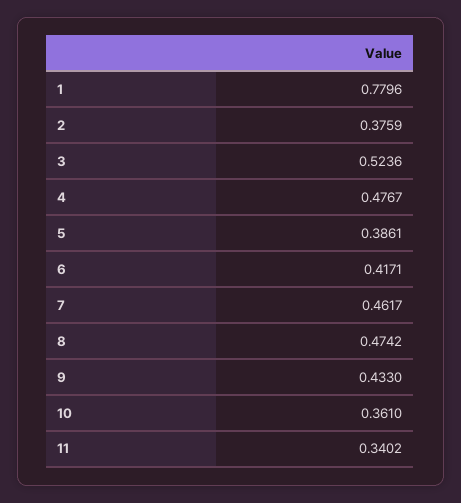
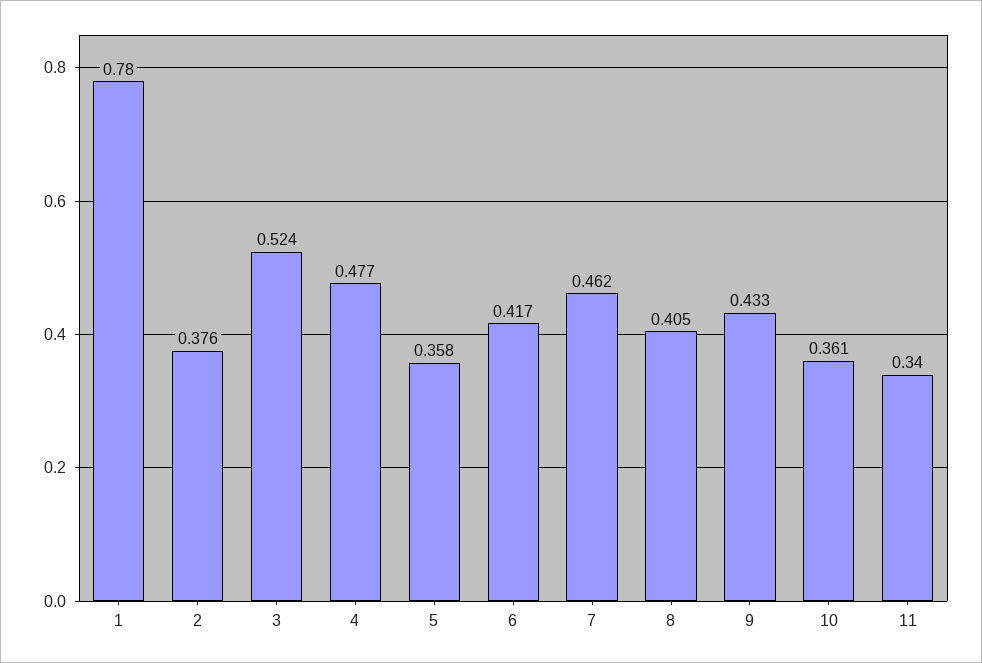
5: 0.3861 -> 0.358
8: 0.4742 -> 0.405

